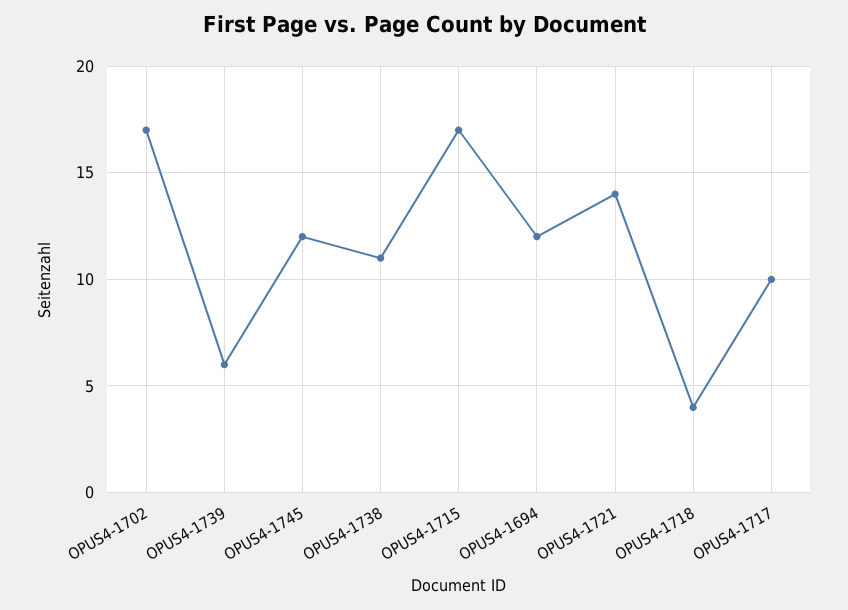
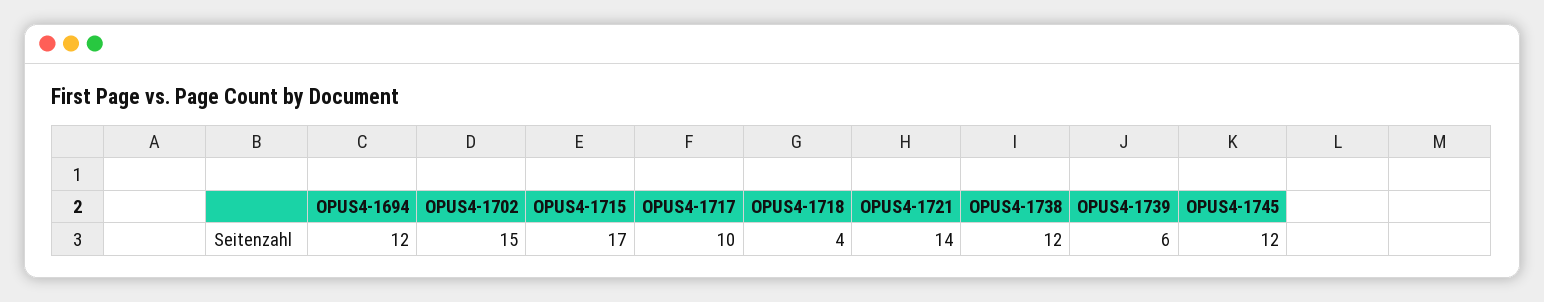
OPUS4-1702: 17 -> 15
OPUS4-1738: 11 -> 12

